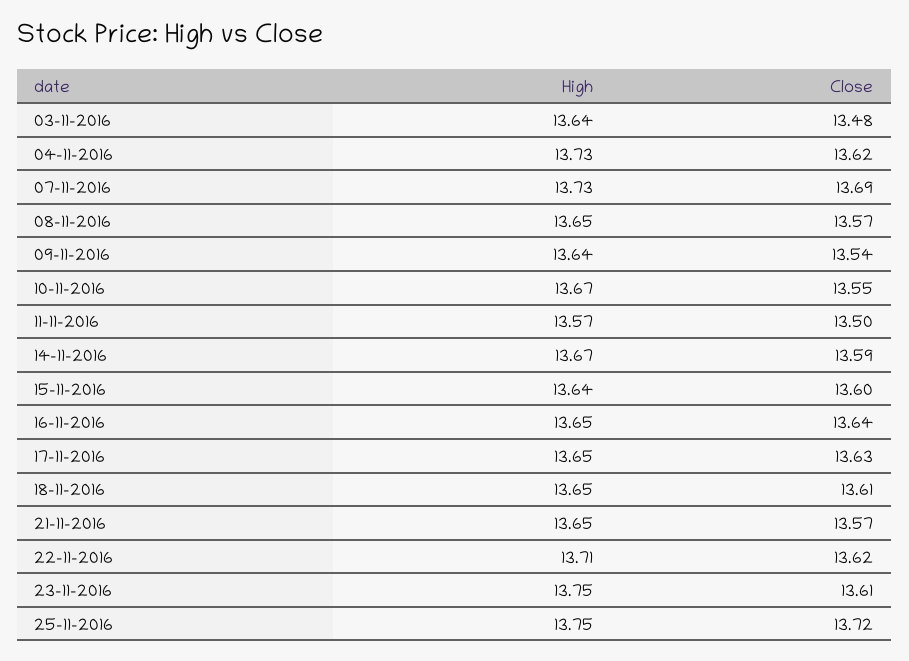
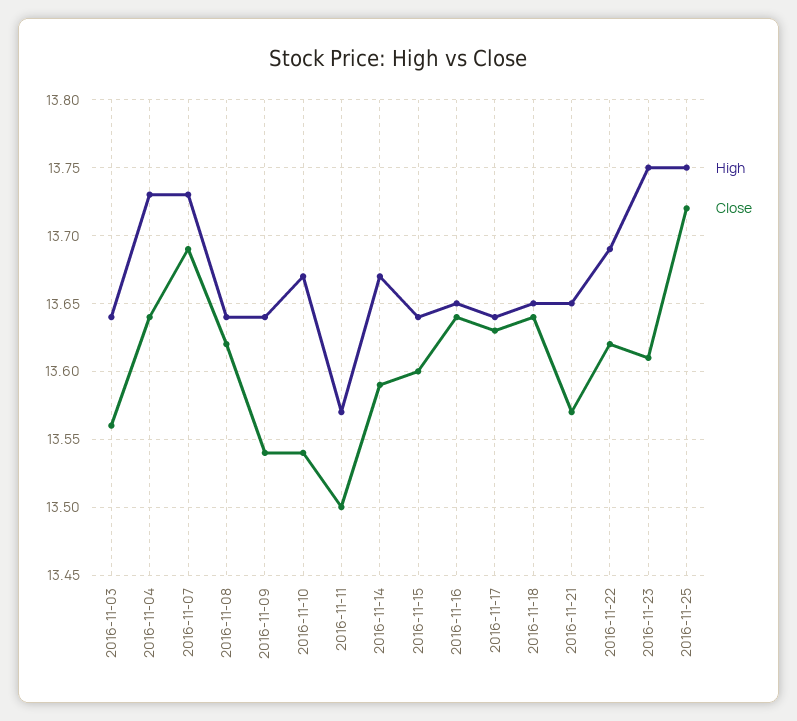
Close, 03-11-2016: 13.48 -> 13.56
Close, 04-11-2016: 13.62 -> 13.64
High, 08-11-2016: 13.65 -> 13.64
Close, 08-11-2016: 13.57 -> 13.62
Close, 10-11-2016: 13.55 -> 13.54
High, 17-11-2016: 13.65 -> 13.64
Close, 18-11-2016: 13.61 -> 13.64
High, 22-11-2016: 13.71 -> 13.69

